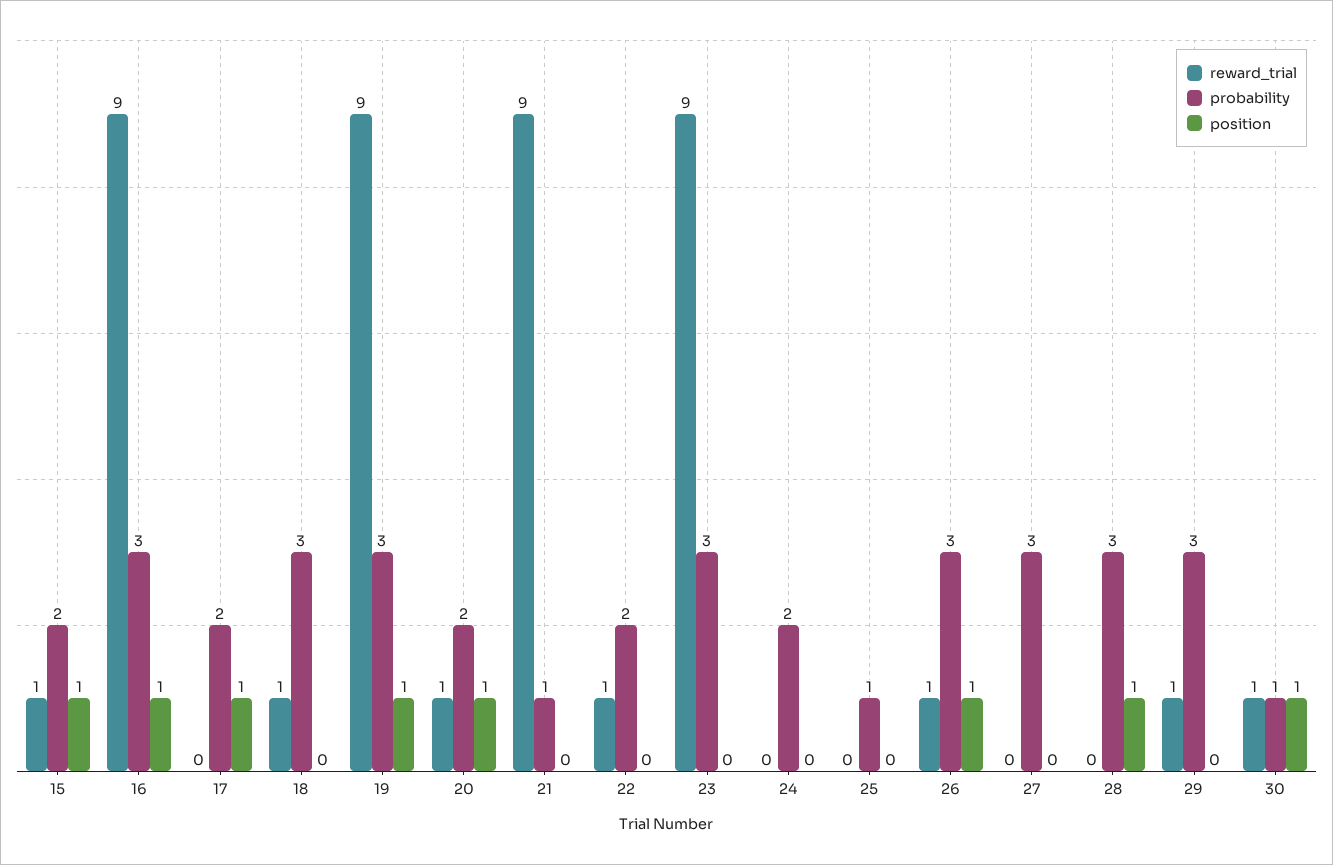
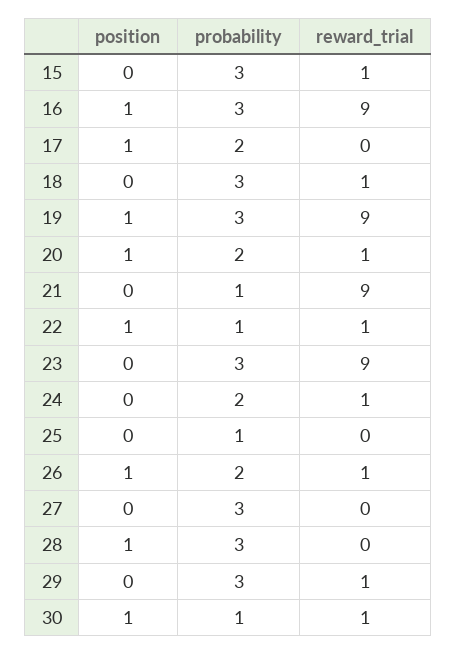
probability, 15: 2 -> 3
position, 15: 1 -> 0
probability, 22: 2 -> 1
position, 22: 0 -> 1
reward_trial, 24: 0 -> 1
probability, 26: 3 -> 2

